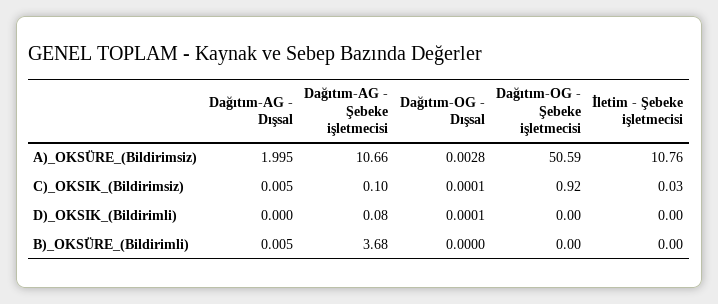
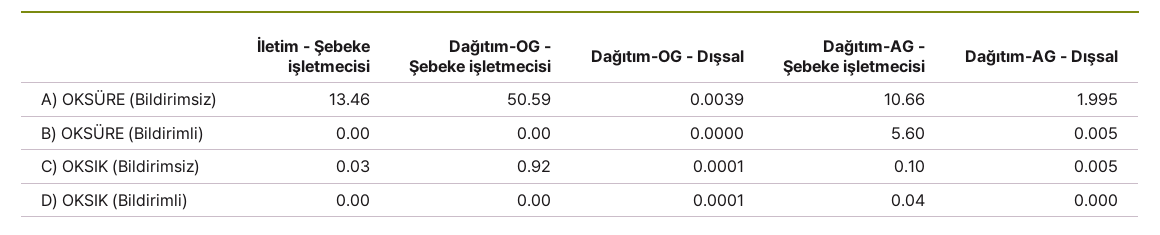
Dağıtım-OG - Dışsal, A)_OKSÜRE_(Bildirimsiz): 0.0028 -> 0.0039
İletim - Şebeke işletmecisi, A)_OKSÜRE_(Bildirimsiz): 10.76 -> 13.46
Dağıtım-AG - Şebeke işletmecisi, D)_OKSIK_(Bildirimli): 0.08 -> 0.04
Dağıtım-AG - Şebeke işletmecisi, B)_OKSÜRE_(Bildirimli): 3.68 -> 5.6

